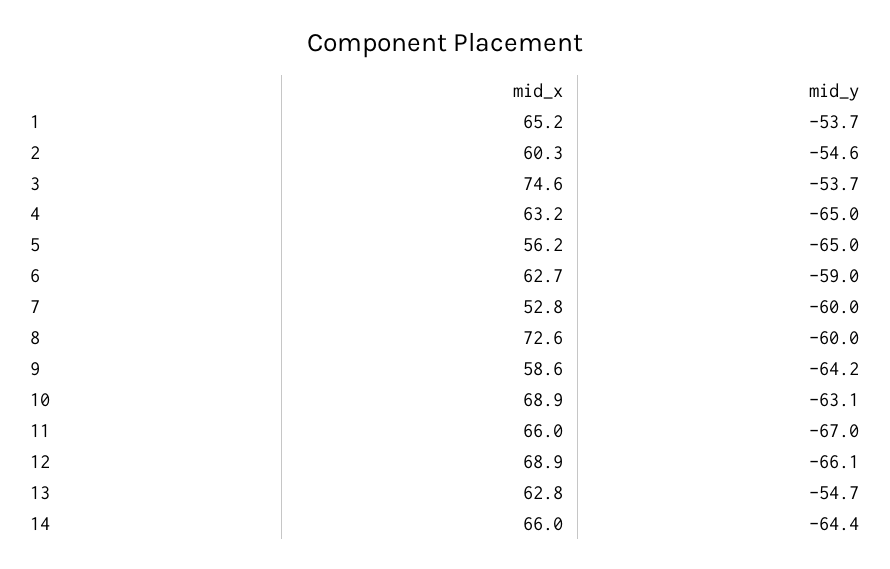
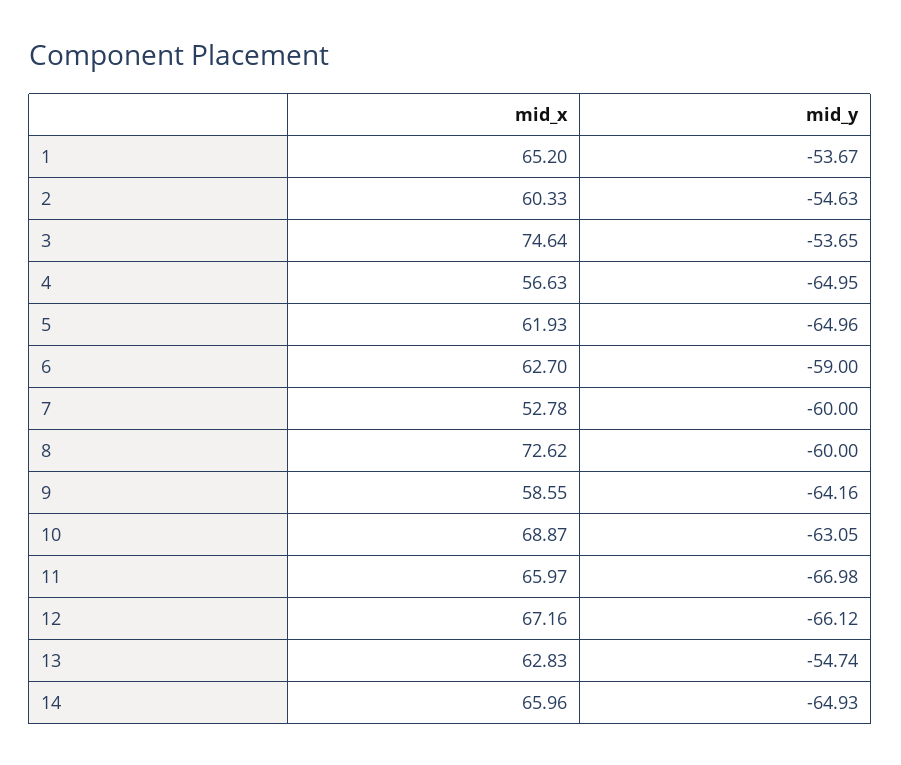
mid_x, 4: 63.2 -> 56.63
mid_x, 5: 56.2 -> 61.93
mid_x, 12: 68.9 -> 67.16
mid_y, 14: -64.4 -> -64.93

